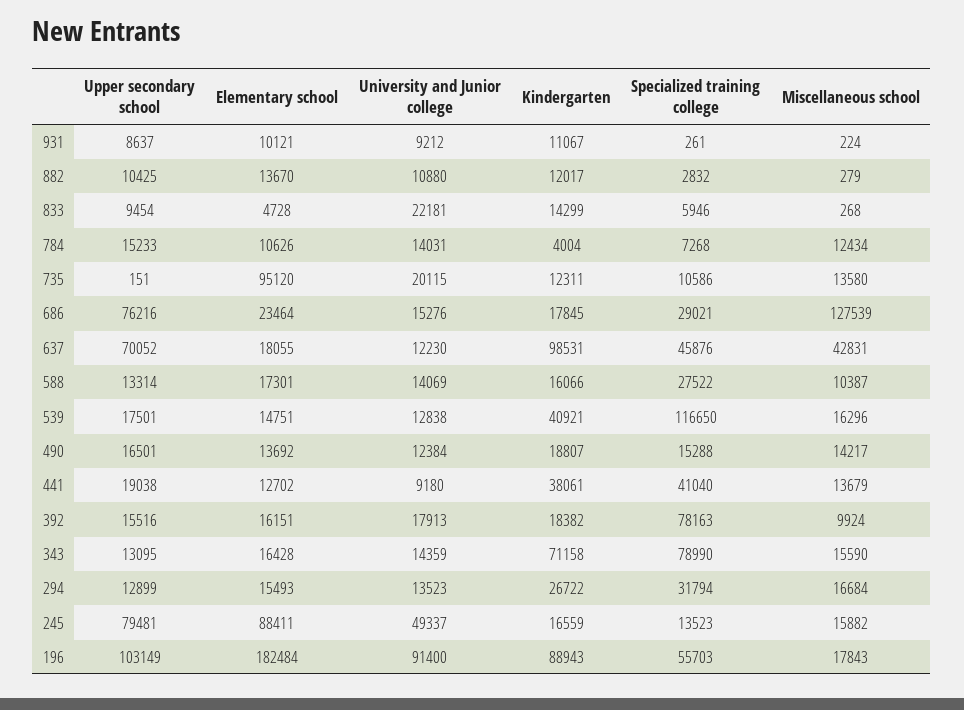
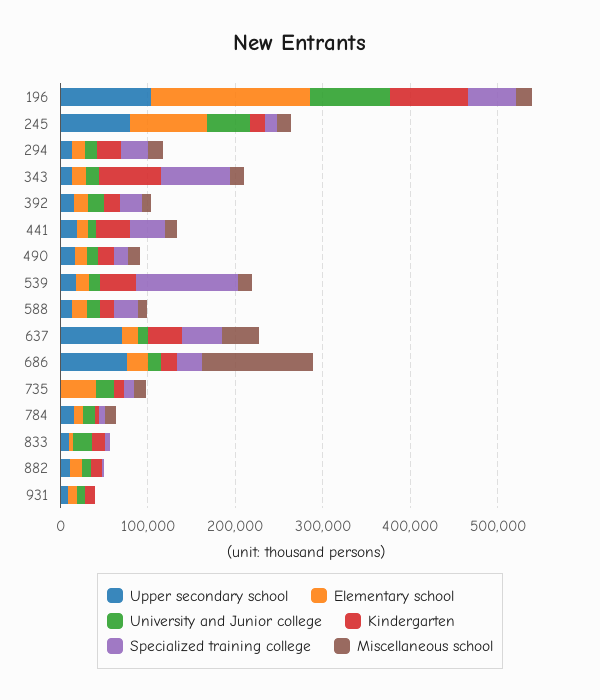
Elementary school, 735: 95120 -> 40000
Kindergarten, 637: 98531 -> 40000
Specialized training college, 392: 78163 -> 20000

